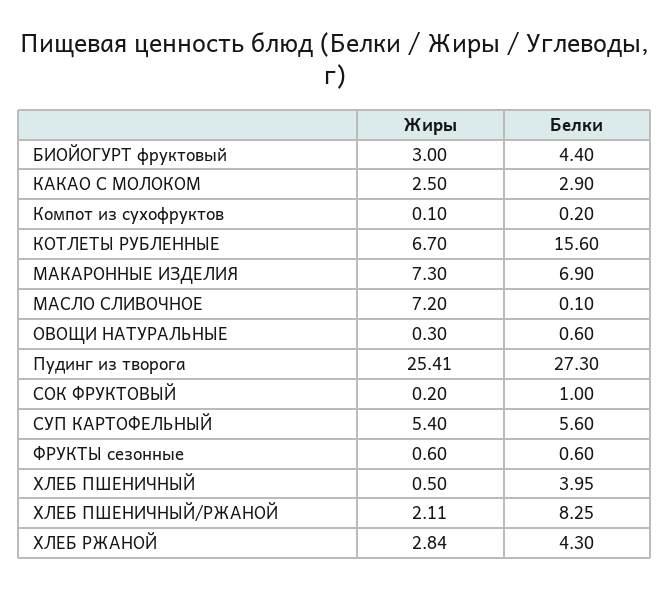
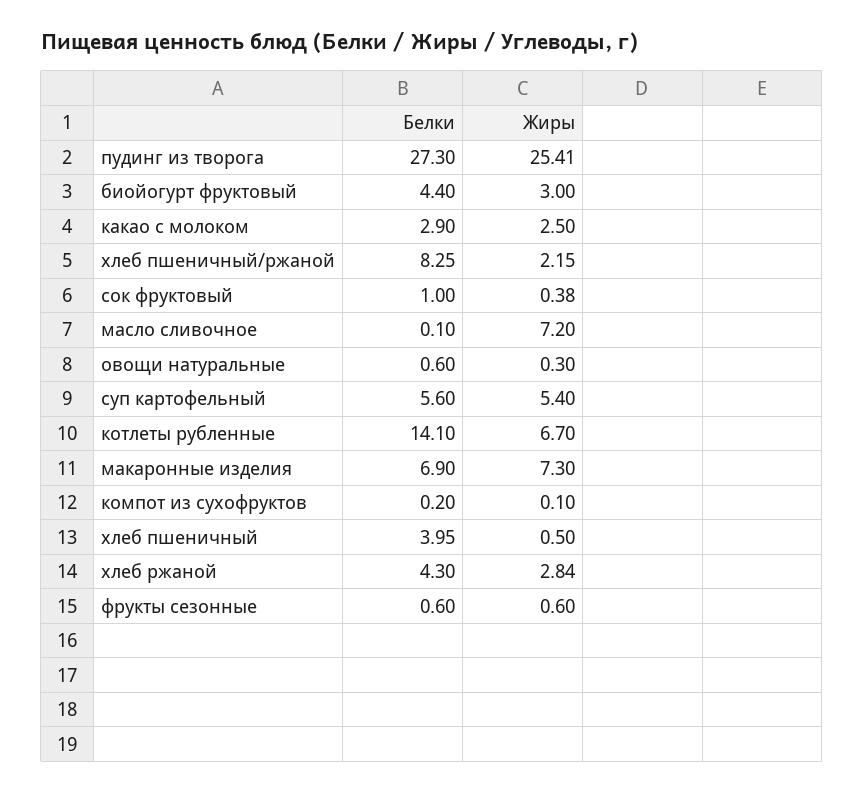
Белки, КОТЛЕТЫ РУБЛЕННЫЕ: 15.6 -> 14.1
Жиры, СОК ФРУКТОВЫЙ: 0.2 -> 0.38
Жиры, ХЛЕБ ПШЕНИЧНЫЙ/РЖАНОЙ: 2.11 -> 2.15

